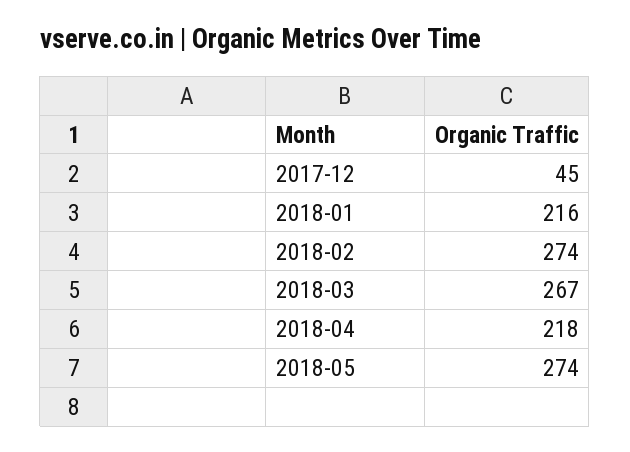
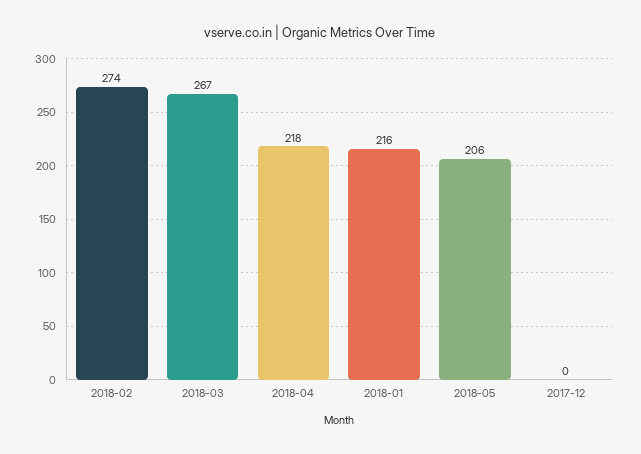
2017-12: 45 -> 0
2018-05: 274 -> 206

